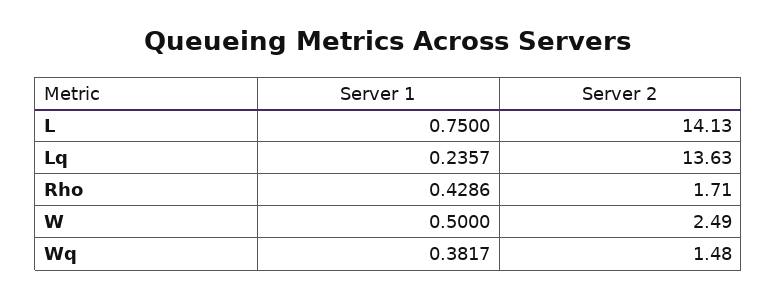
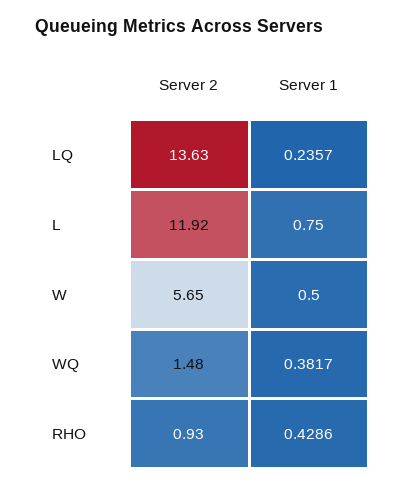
Server 2, L: 14.13 -> 11.92
Server 2, Rho: 1.71 -> 0.93
Server 2, W: 2.49 -> 5.65

